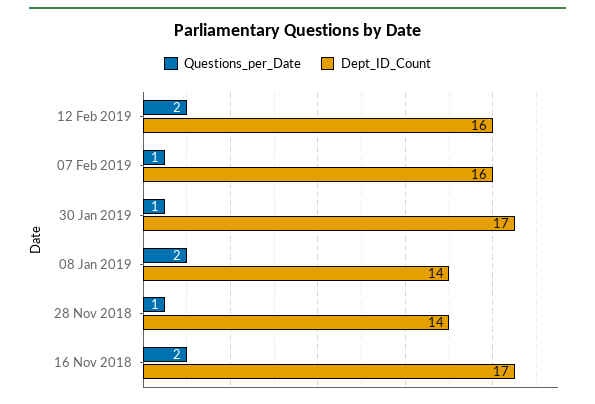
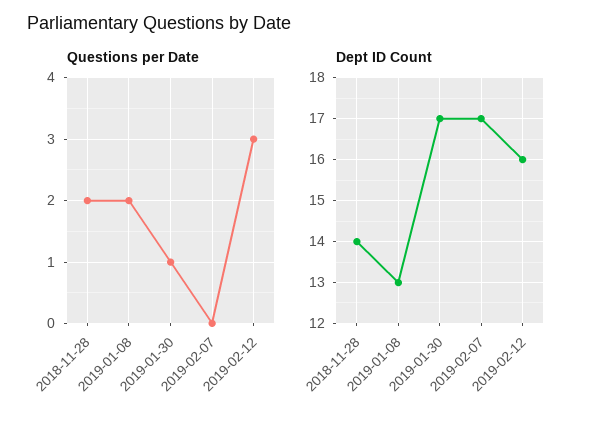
Questions_per_Date, 12 Feb 2019: 2 -> 3
Questions_per_Date, 07 Feb 2019: 1 -> 0
Dept_ID_Count, 07 Feb 2019: 16 -> 17
Dept_ID_Count, 08 Jan 2019: 14 -> 13
Questions_per_Date, 28 Nov 2018: 1 -> 2
Questions_per_Date, 16 Nov 2018: 2 -> none
Dept_ID_Count, 16 Nov 2018: 17 -> none

